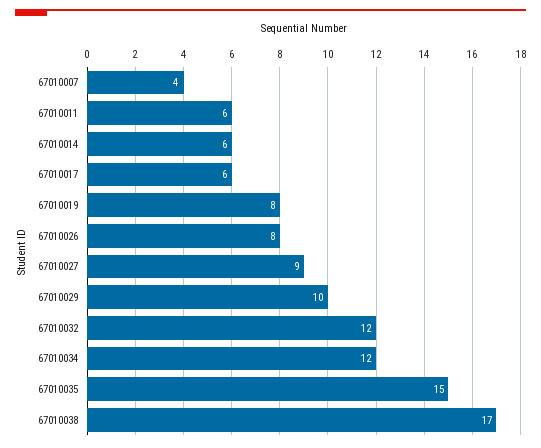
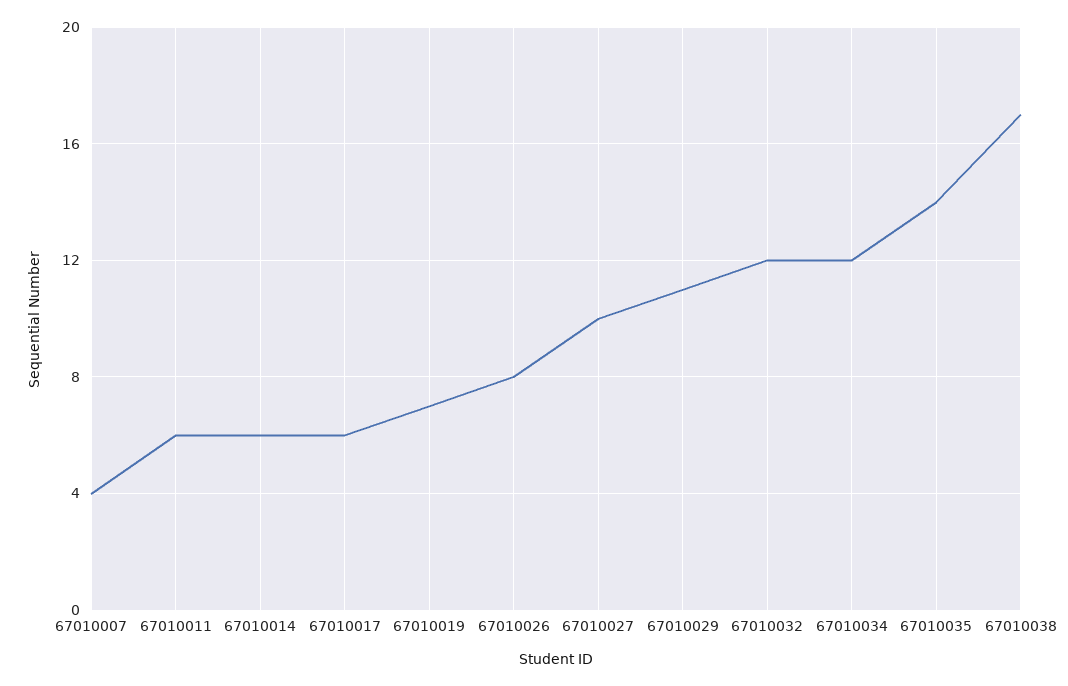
67010019: 8 -> 7
67010027: 9 -> 10
67010029: 10 -> 11
67010035: 15 -> 14

